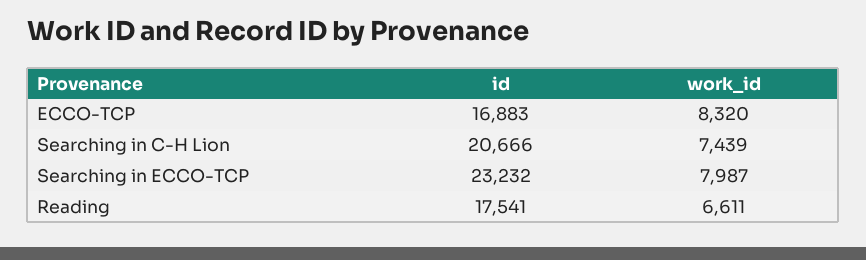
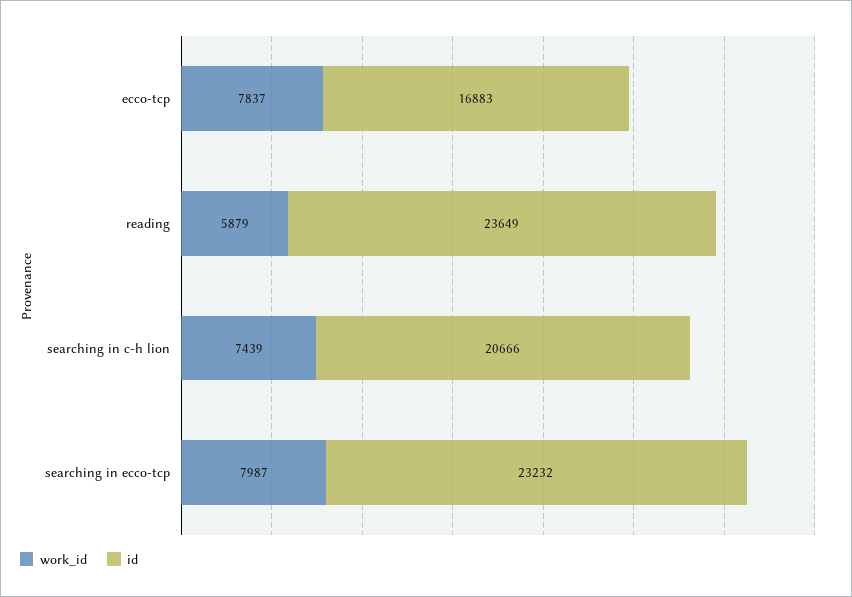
work_id, ECCO-TCP: 8320 -> 7837
id, Reading: 17541 -> 23649
work_id, Reading: 6611 -> 5879

